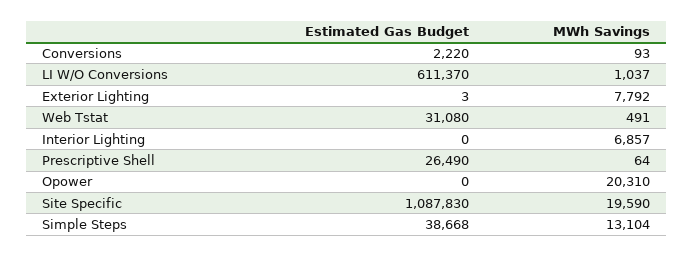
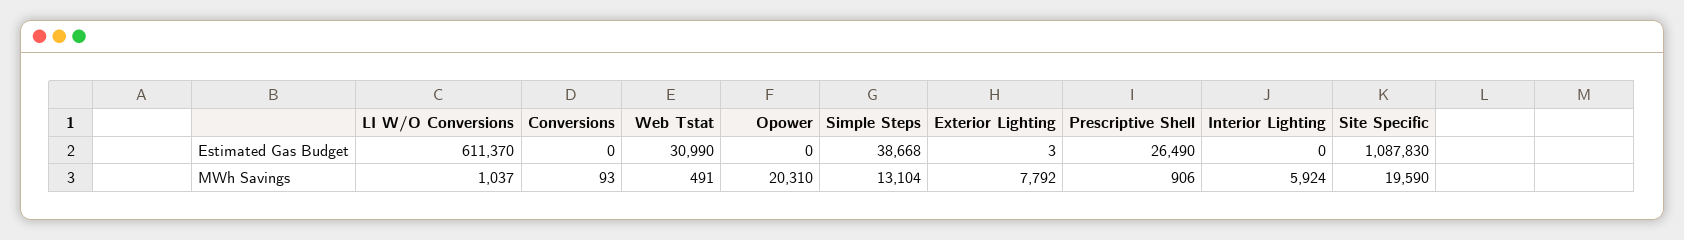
Estimated Gas Budget, Conversions: 2220 -> 0
Estimated Gas Budget, Web Tstat: 31080 -> 30990
MWh Savings, Interior Lighting: 6857 -> 5924
MWh Savings, Prescriptive Shell: 64 -> 906

